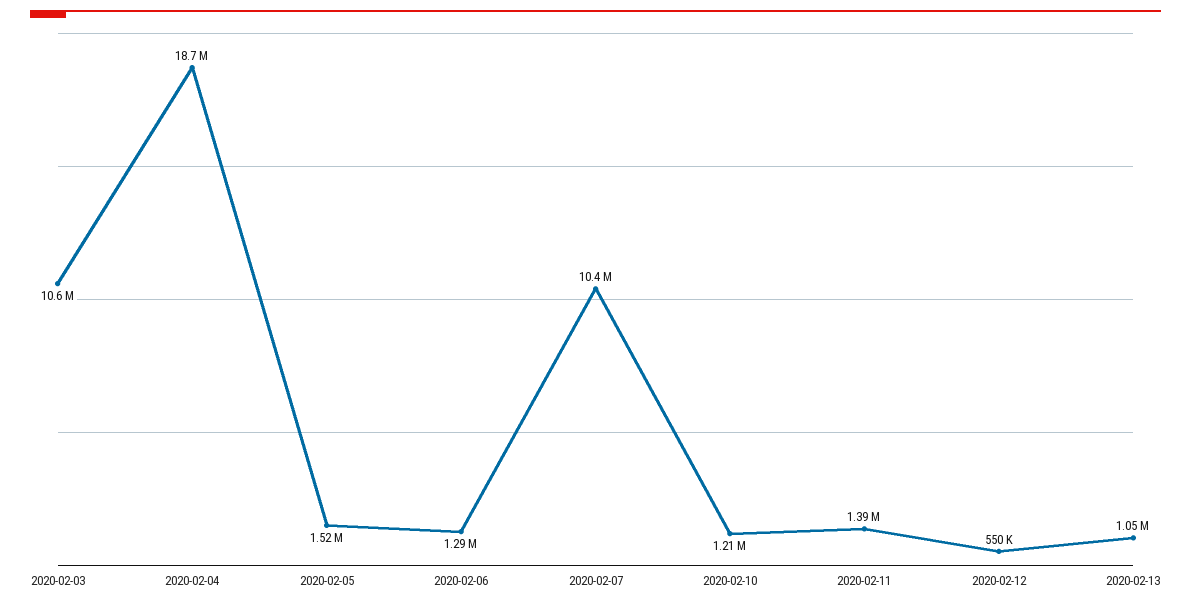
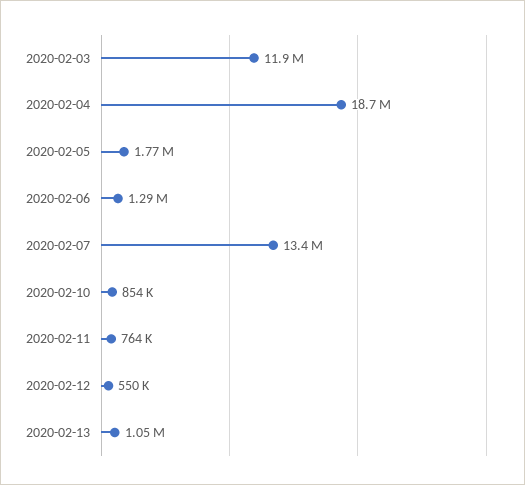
2020-02-03: 10600000 -> 11900000
2020-02-05: 1520000 -> 1770000
2020-02-07: 10400000 -> 13400000
2020-02-10: 1210000 -> 854000
2020-02-11: 1390000 -> 764000

